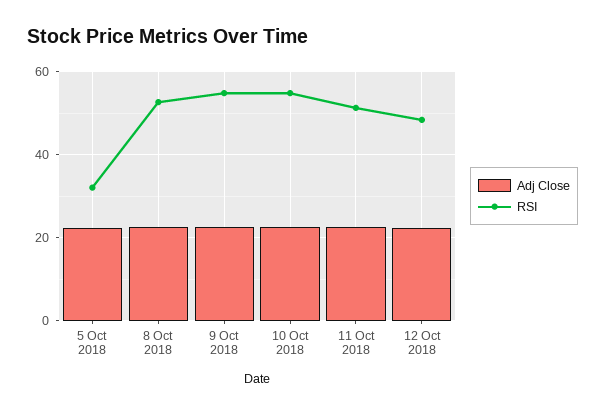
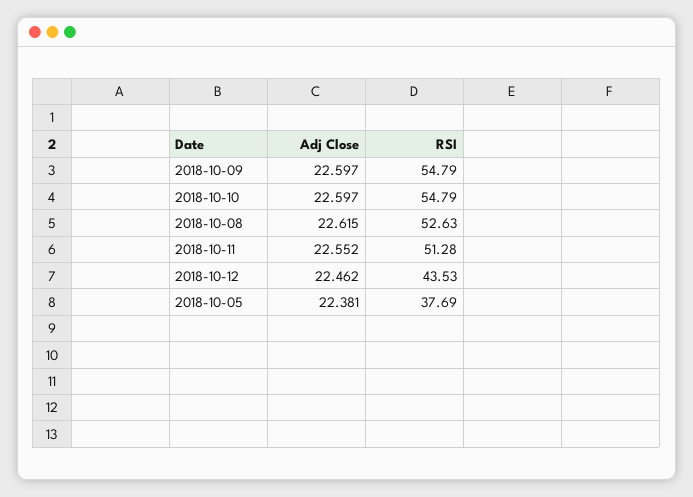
RSI, 5 Oct 2018: 32 -> 37.69
RSI, 12 Oct 2018: 48 -> 43.53

